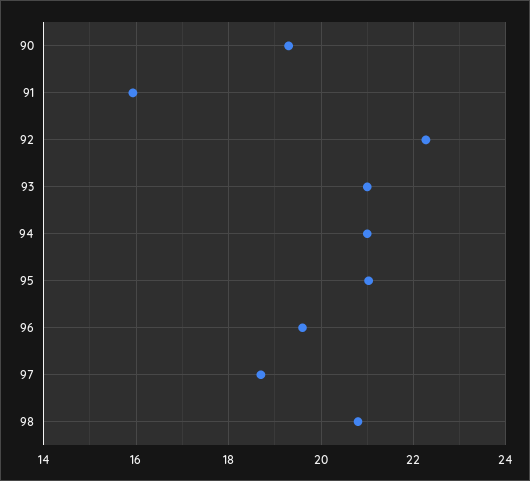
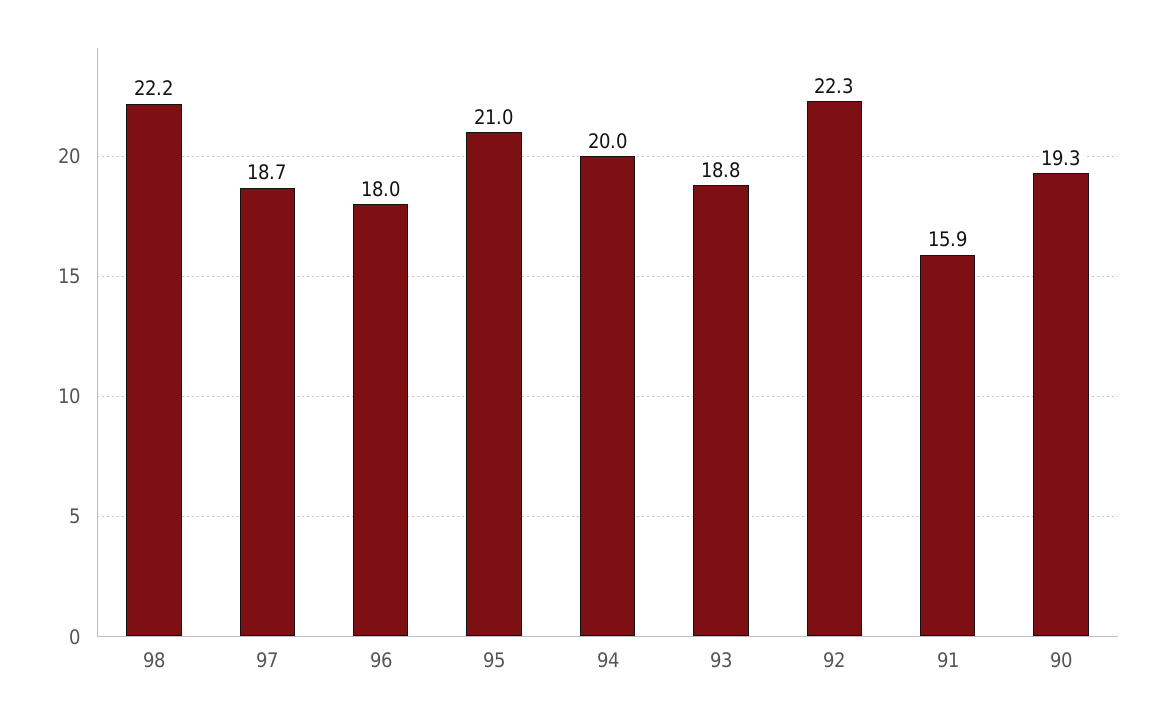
93: 21 -> 18.8
94: 21 -> 20
96: 19.6 -> 18
98: 20.8 -> 22.2

